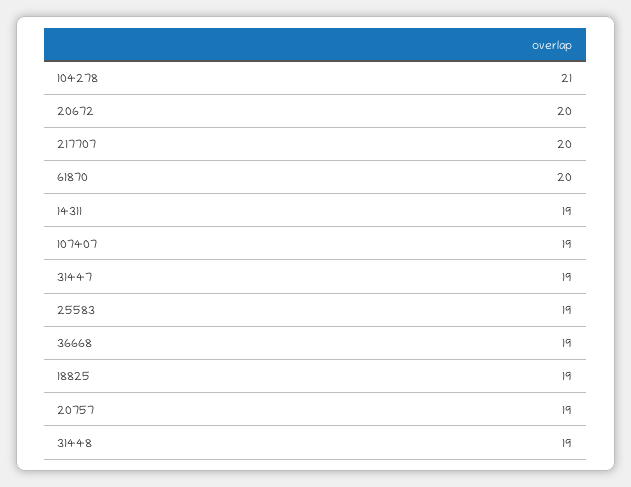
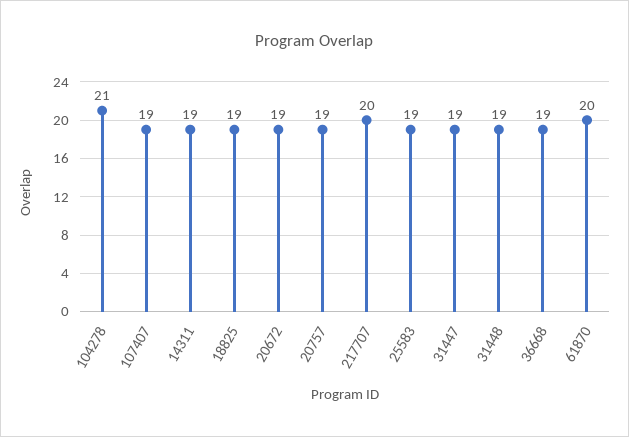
20672: 20 -> 19

